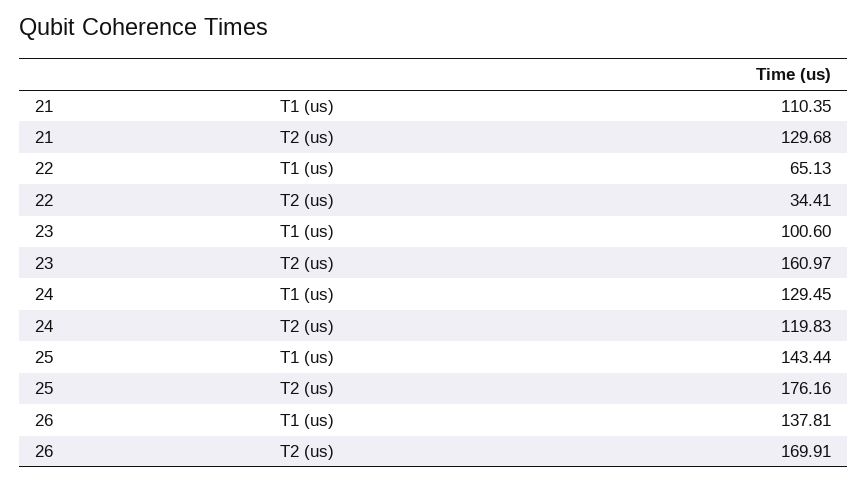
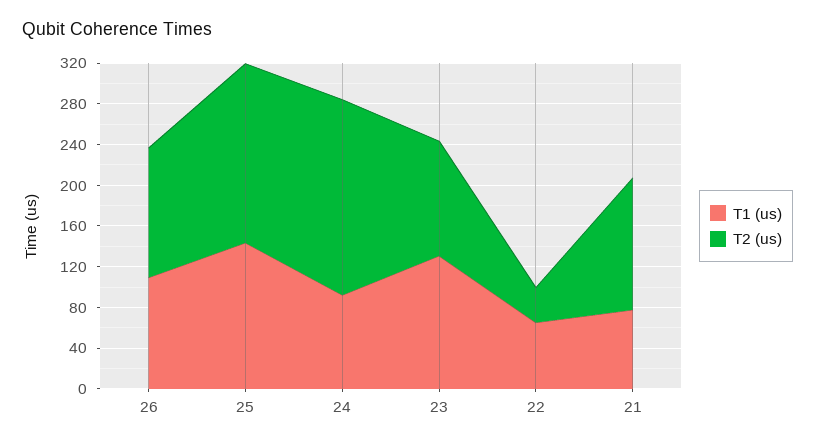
T1 (us), 21: 110.35 -> 80
T1 (us), 23: 100.6 -> 130
T2 (us), 23: 160.97 -> 110
T1 (us), 24: 129.45 -> 90
T2 (us), 24: 119.83 -> 190
T1 (us), 26: 137.81 -> 110
T2 (us), 26: 169.91 -> 130

